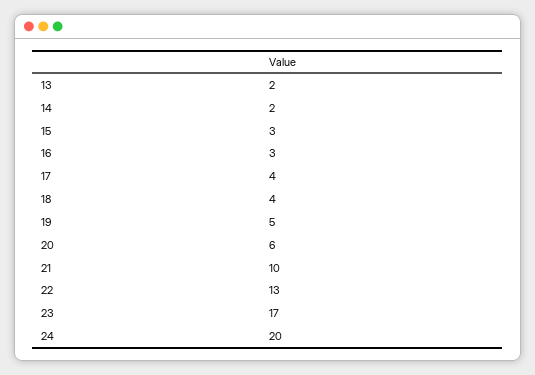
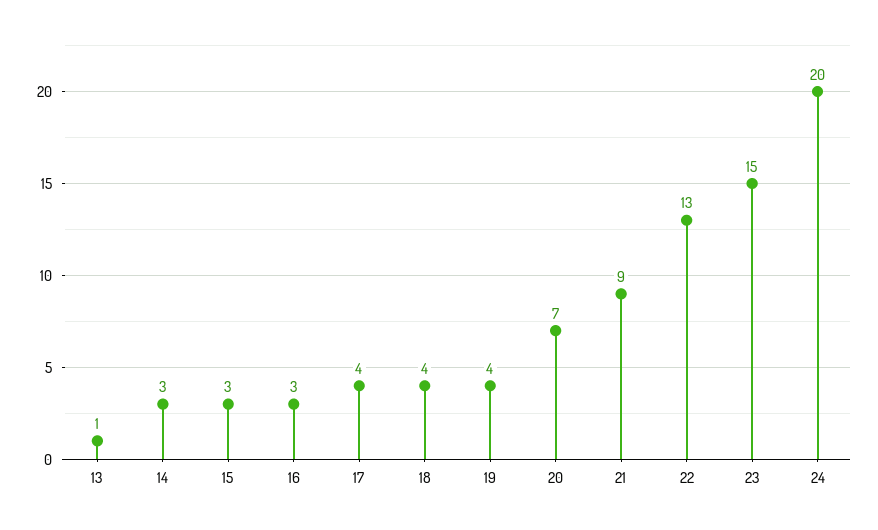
13: 2 -> 1
14: 2 -> 3
19: 5 -> 4
20: 6 -> 7
21: 10 -> 9
23: 17 -> 15

